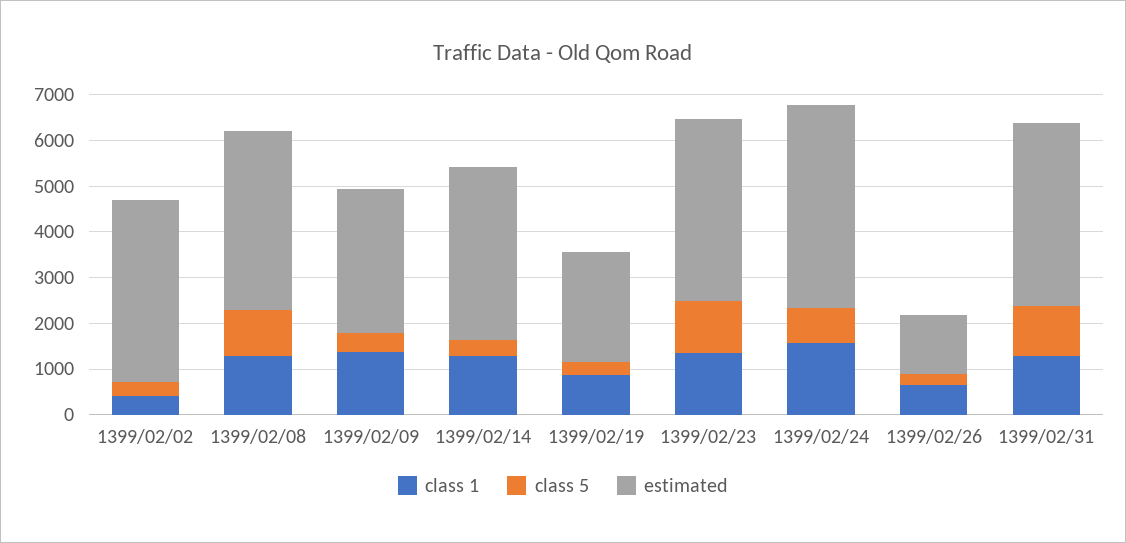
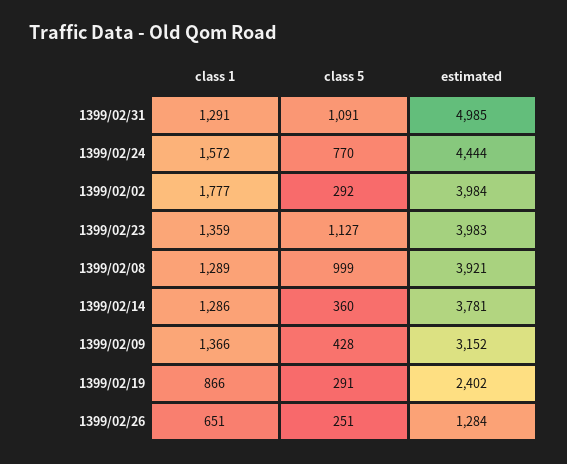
class 1, 1399/02/02: 400 -> 1777
estimated, 1399/02/31: 4000 -> 4985

